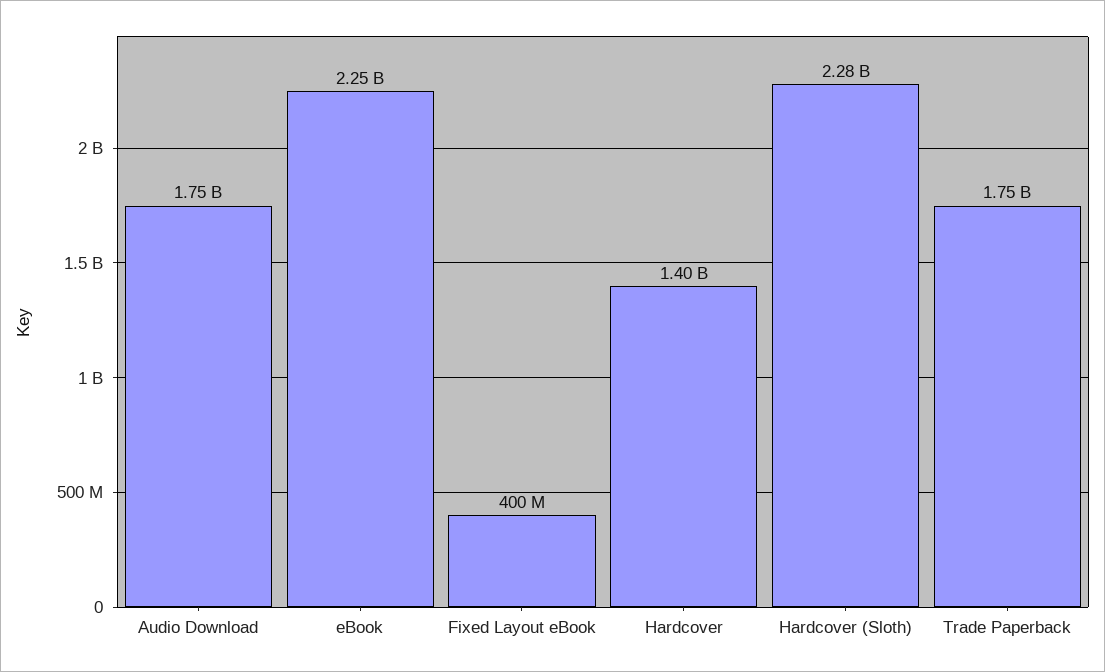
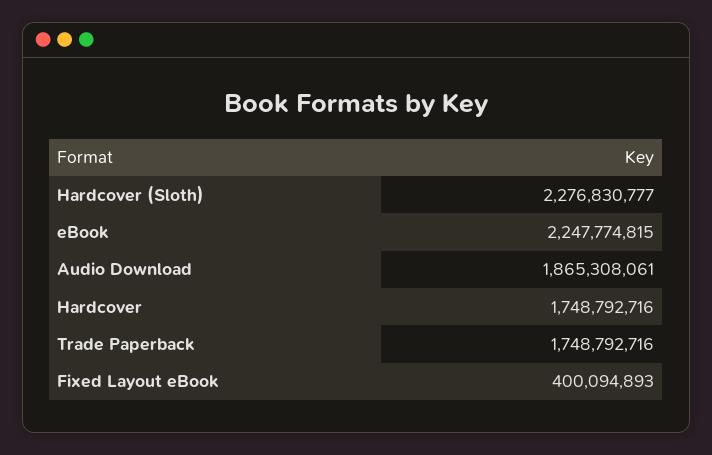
Audio Download: 1750000000 -> 1865308061
Hardcover: 1400000000 -> 1748792716

